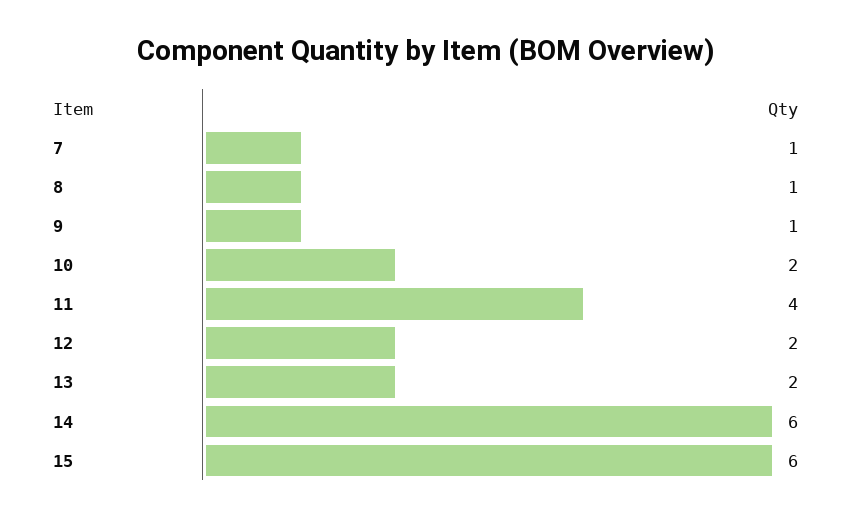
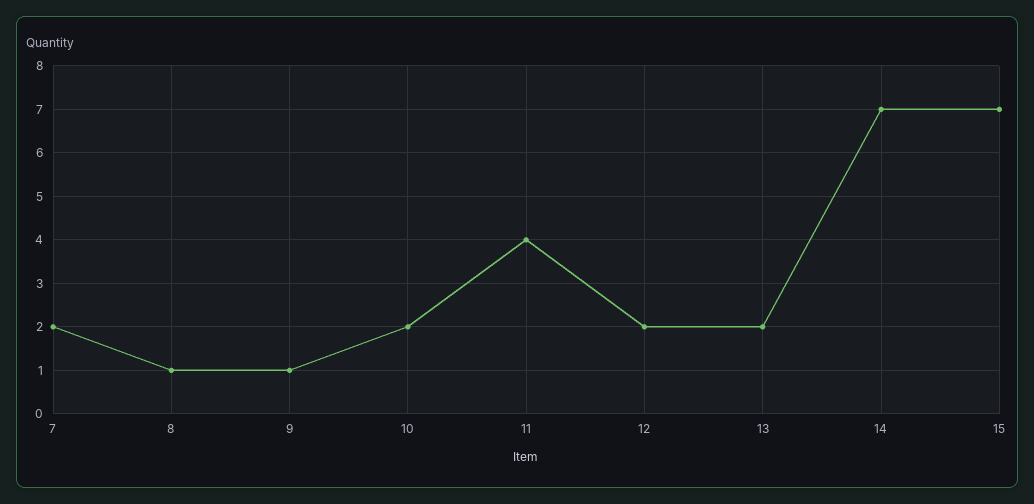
7: 1 -> 2
14: 6 -> 7
15: 6 -> 7

